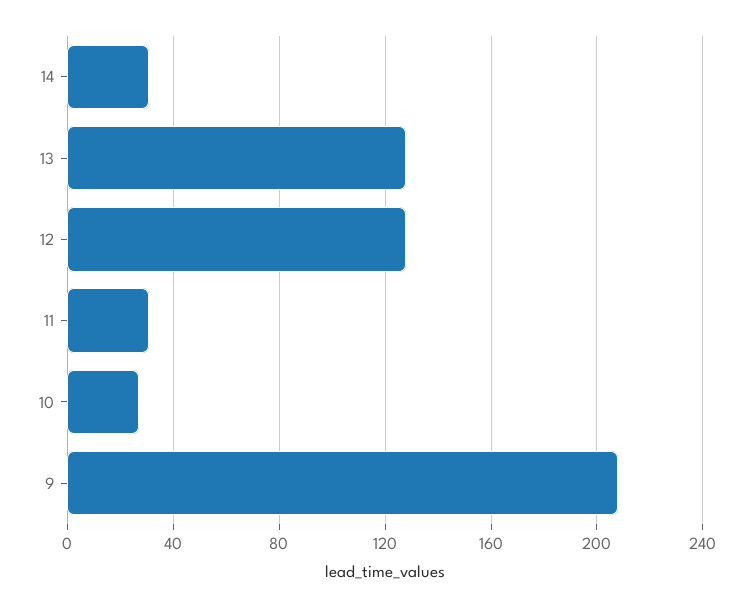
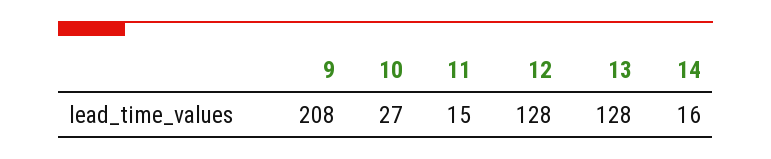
14: 30 -> 16
11: 30 -> 15

